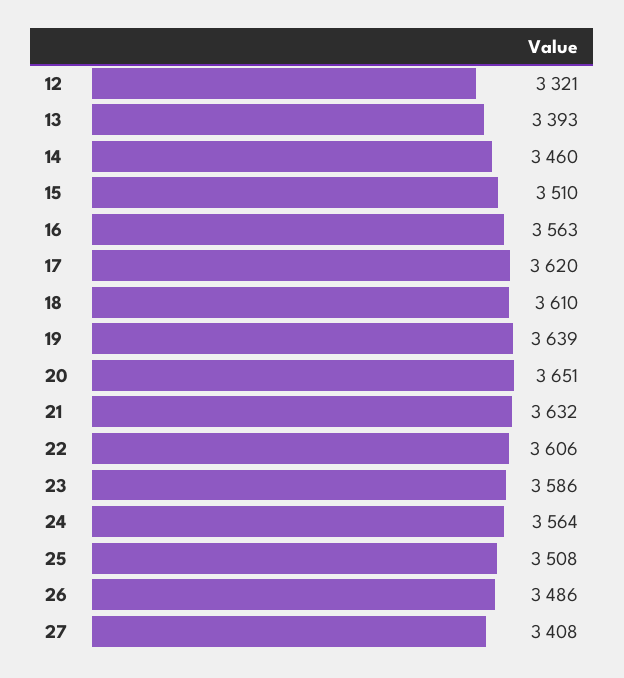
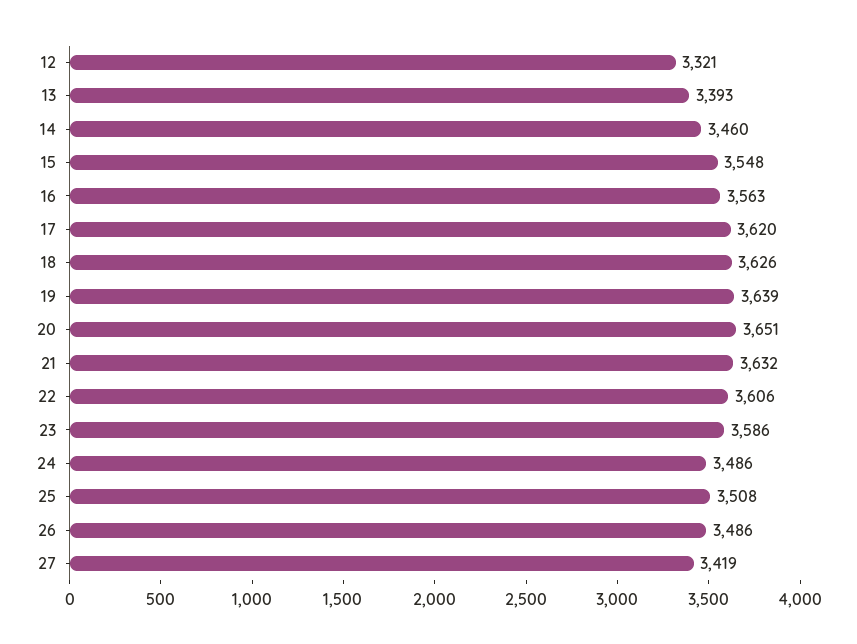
15: 3510 -> 3548
18: 3610 -> 3626
24: 3564 -> 3486
27: 3408 -> 3419

